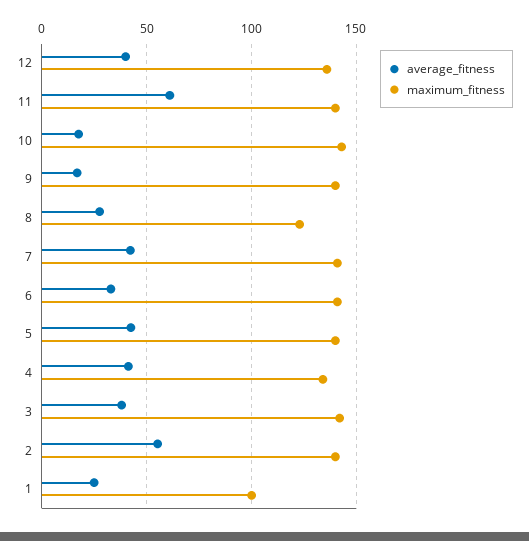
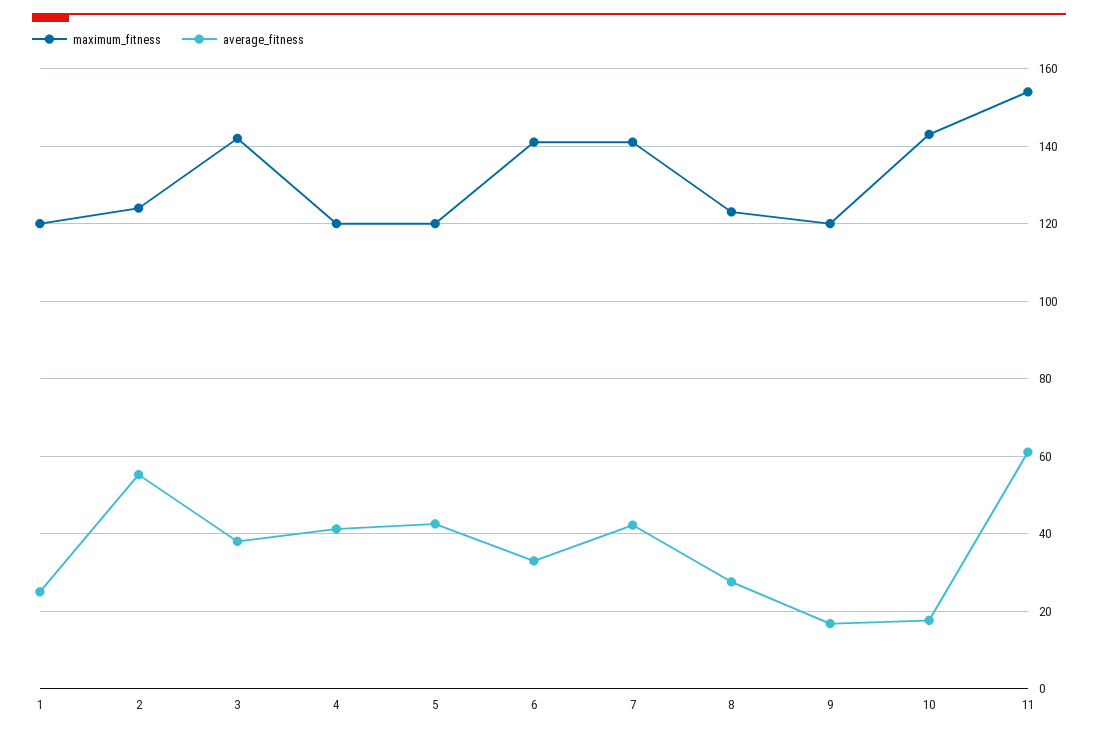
average_fitness, 12: 40 -> none
maximum_fitness, 12: 135 -> none
maximum_fitness, 11: 140 -> 154
maximum_fitness, 9: 140 -> 120
maximum_fitness, 5: 140 -> 120
maximum_fitness, 4: 135 -> 120
maximum_fitness, 2: 140 -> 124
maximum_fitness, 1: 100 -> 120

